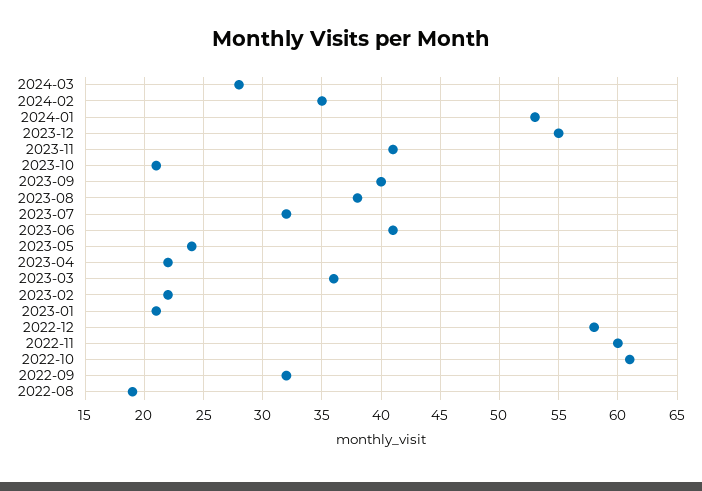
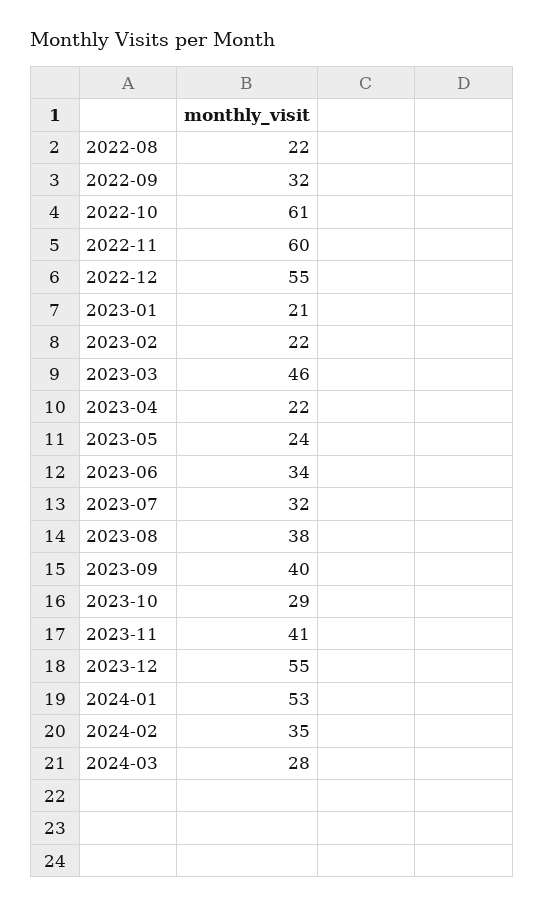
2023-10: 21 -> 29
2023-06: 41 -> 34
2023-03: 36 -> 46
2022-12: 58 -> 55
2022-08: 19 -> 22

